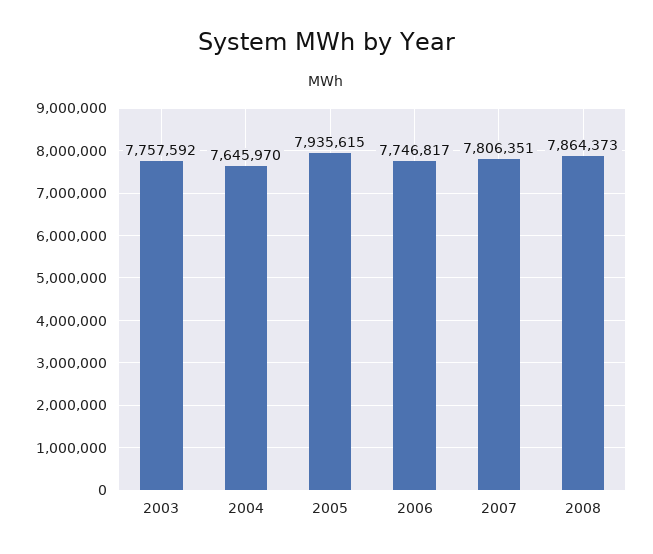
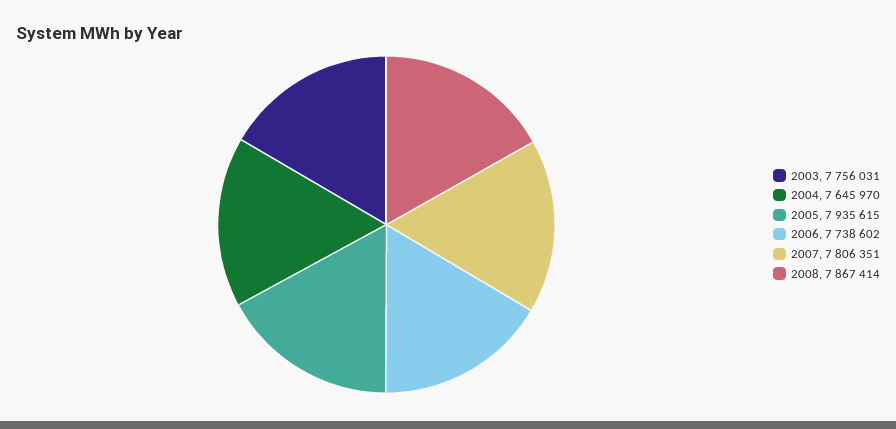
2003: 7757592 -> 7756031
2006: 7746817 -> 7738602
2008: 7864373 -> 7867414

